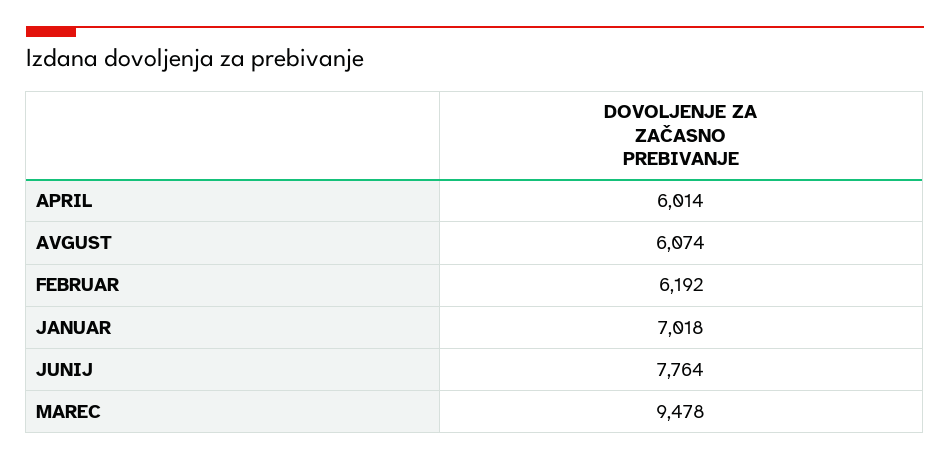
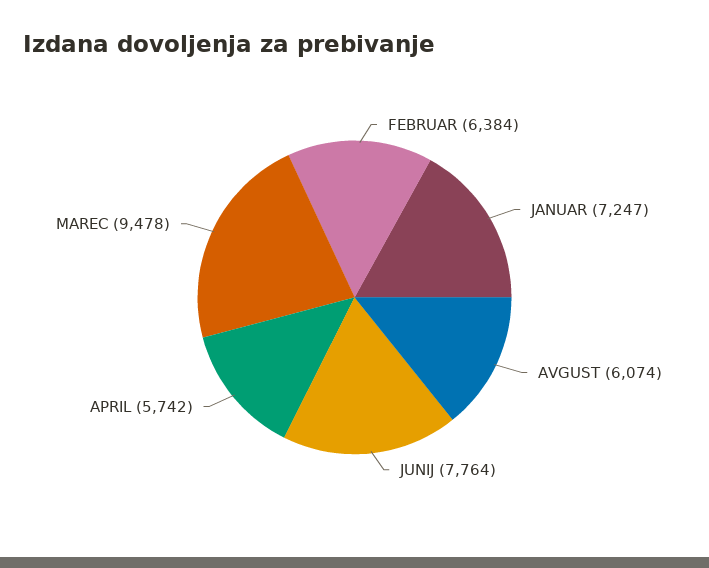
APRIL: 6014 -> 5742
FEBRUAR: 6192 -> 6384
JANUAR: 7018 -> 7247

